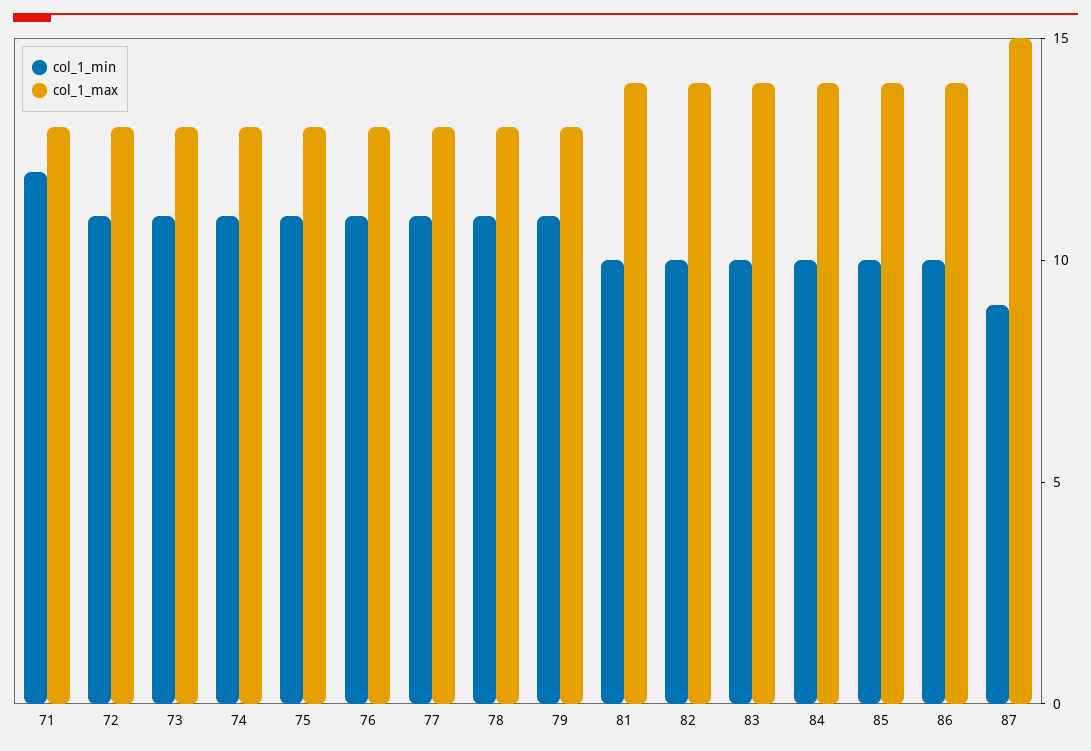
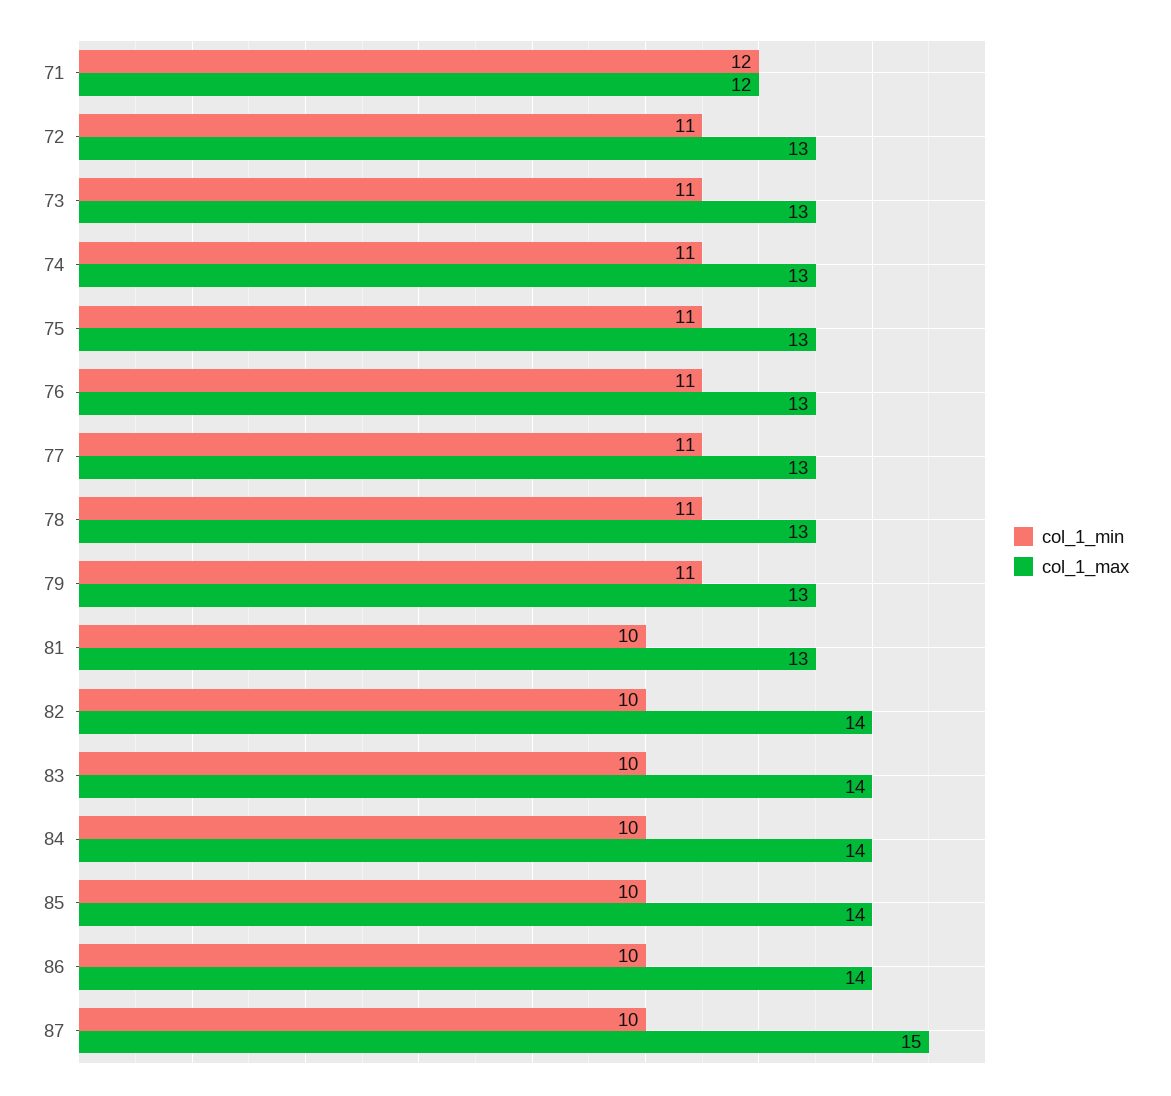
col_1_max, 71: 13 -> 12
col_1_max, 81: 14 -> 13
col_1_min, 87: 9 -> 10

